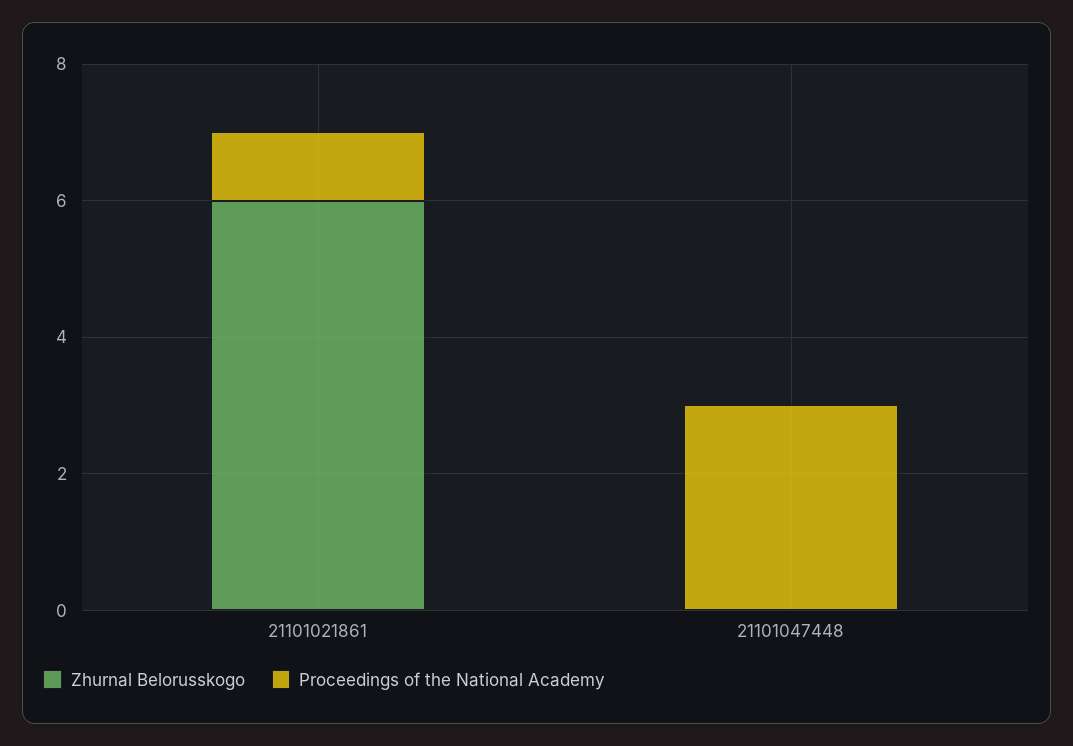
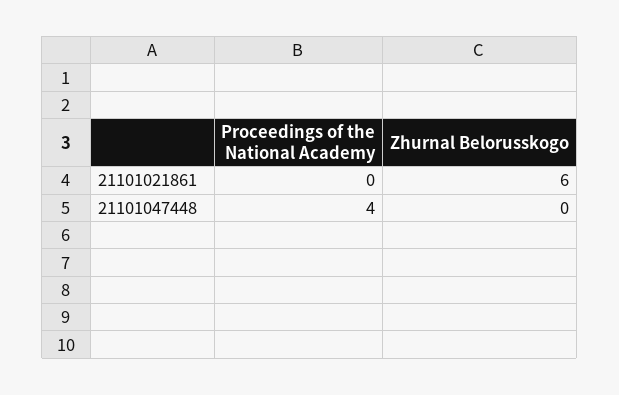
Proceedings of the National Academy, 21101021861: 1 -> 0
Proceedings of the National Academy, 21101047448: 3 -> 4

